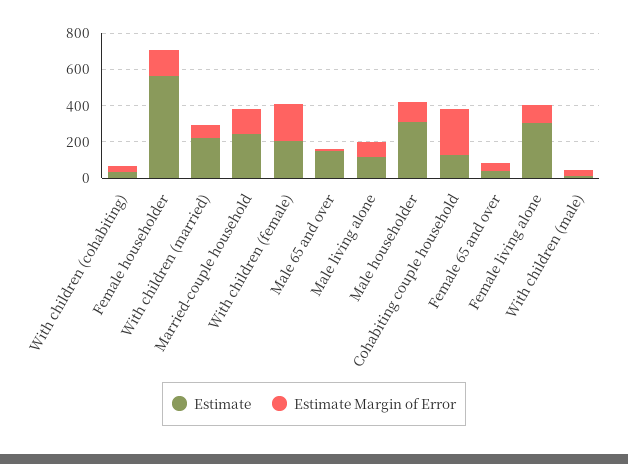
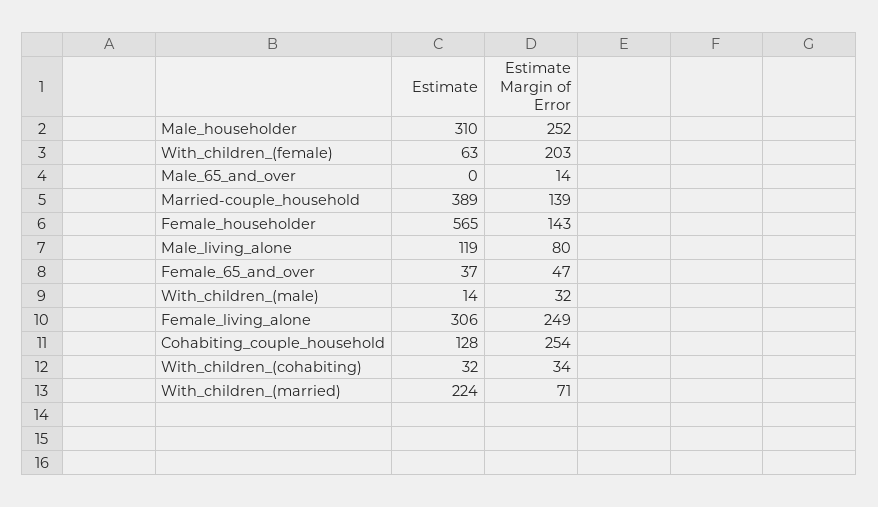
Estimate, Married-couple household: 250 -> 389
Estimate, With children (female): 200 -> 63
Estimate, Male 65 and over: 150 -> 0
Estimate Margin of Error, Male householder: 100 -> 252
Estimate Margin of Error, Female living alone: 100 -> 249

